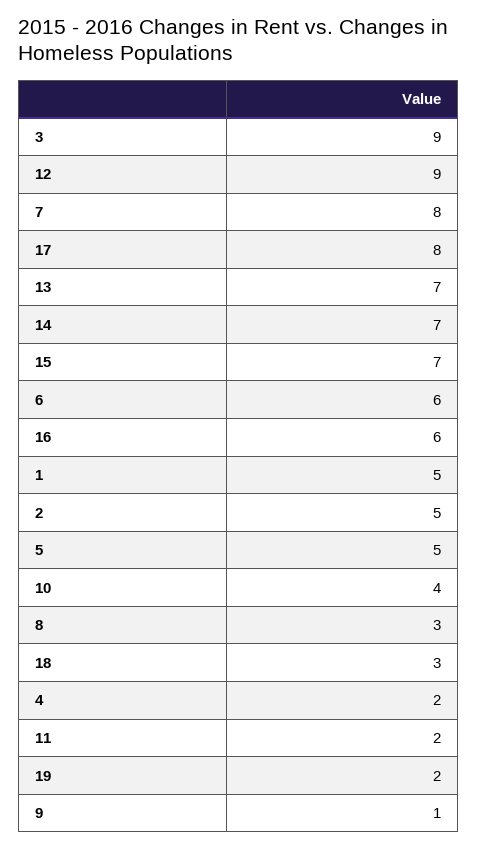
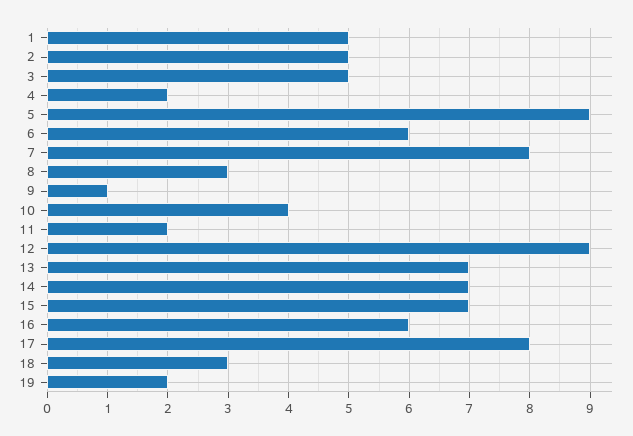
3: 9 -> 5
5: 5 -> 9

